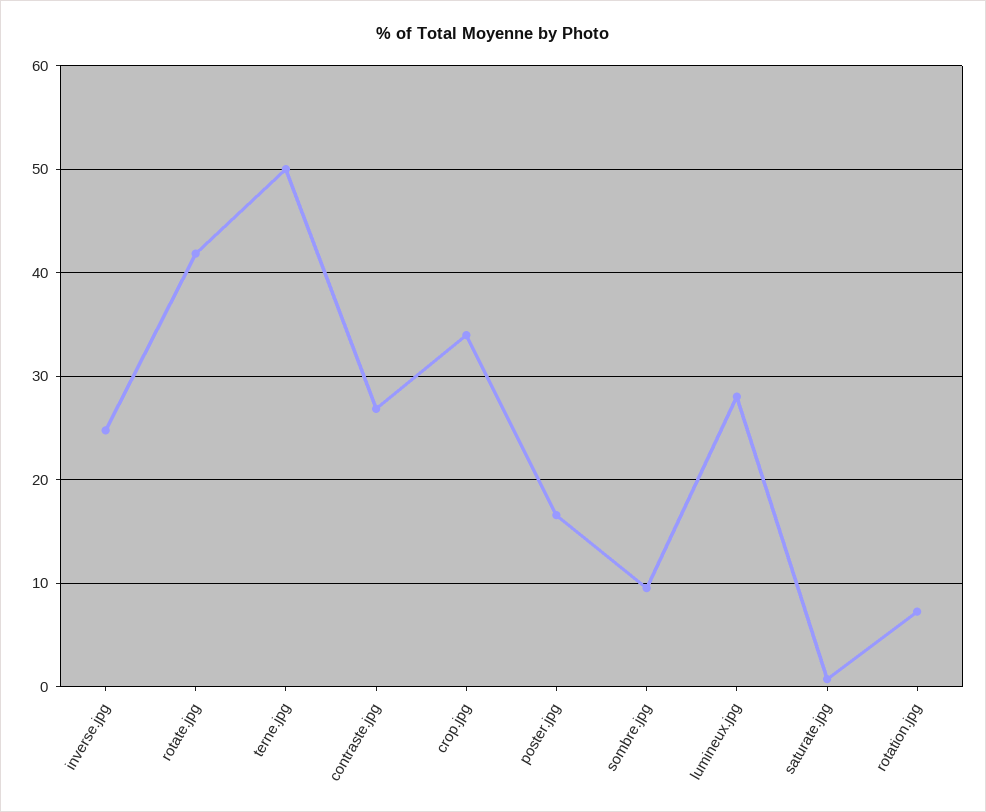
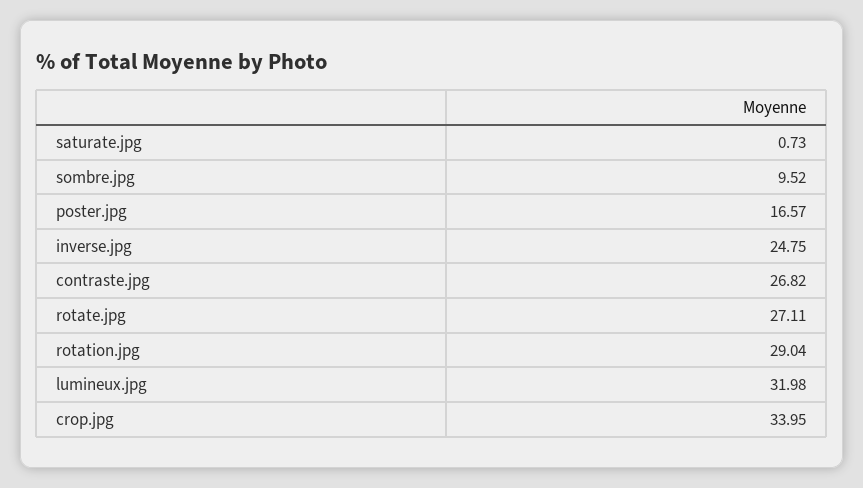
rotate.jpg: 42 -> 27.11
terne.jpg: 50 -> none
lumineux.jpg: 28 -> 31.98
rotation.jpg: 7 -> 29.04

